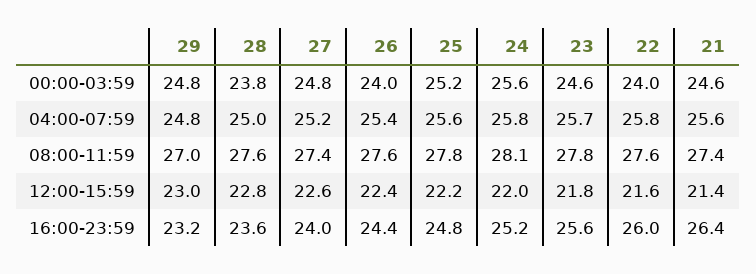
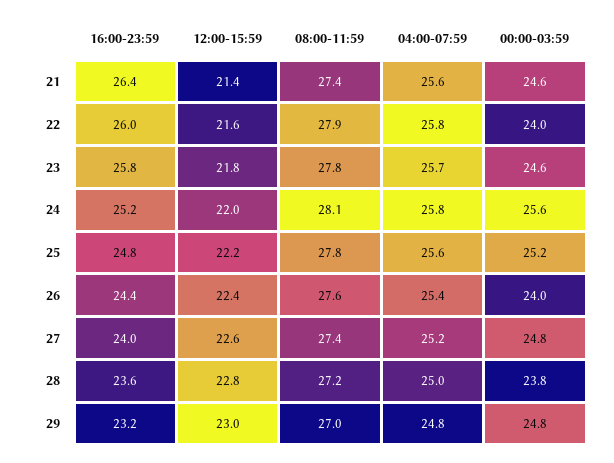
28, 08:00-11:59: 27.6 -> 27.2
22, 08:00-11:59: 27.6 -> 27.9
23, 16:00-23:59: 25.6 -> 25.8

